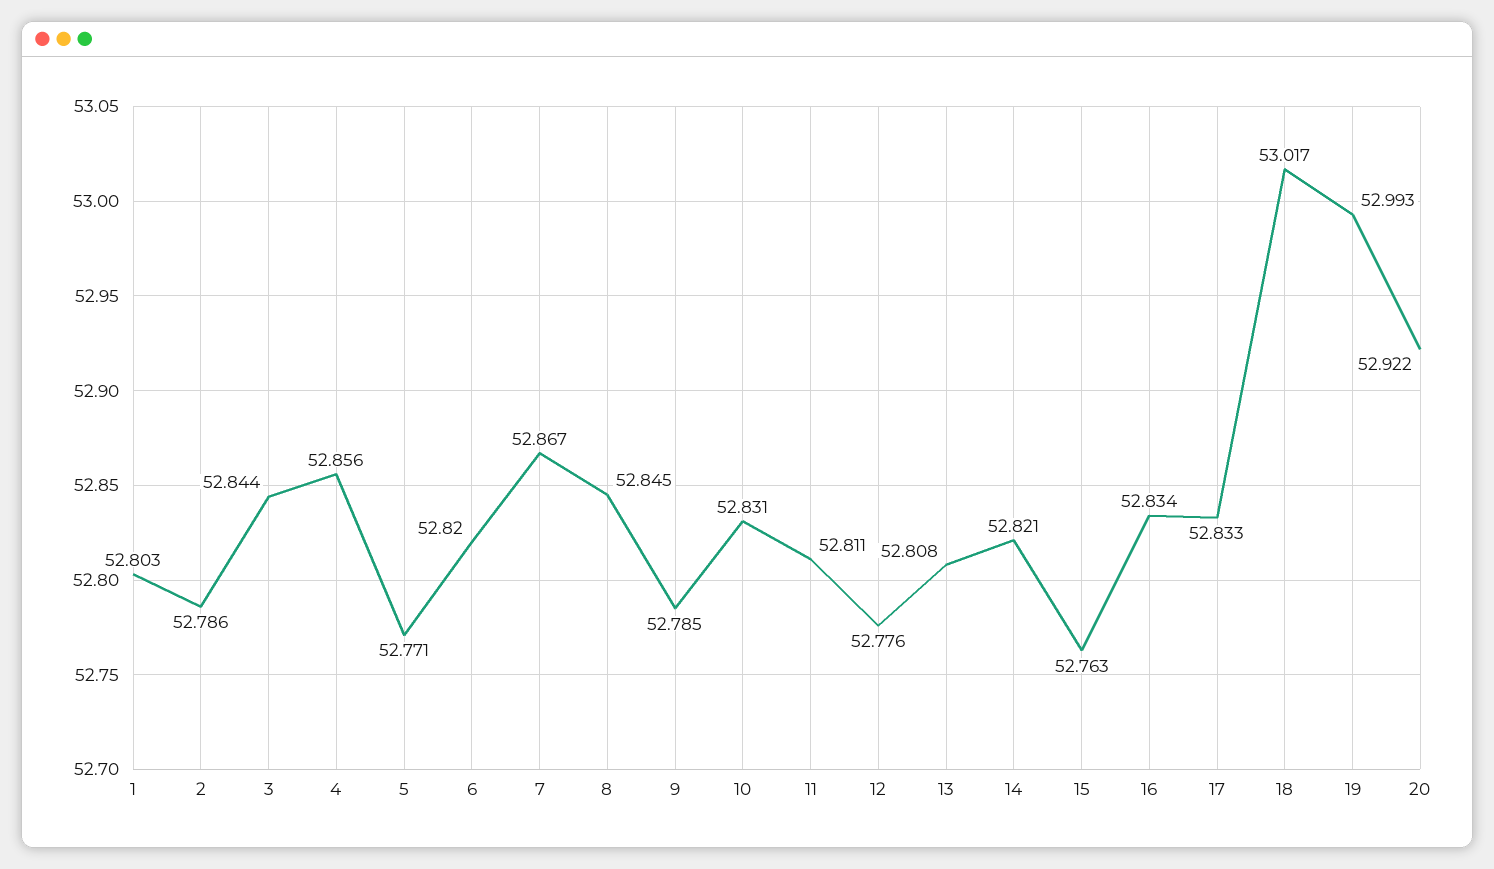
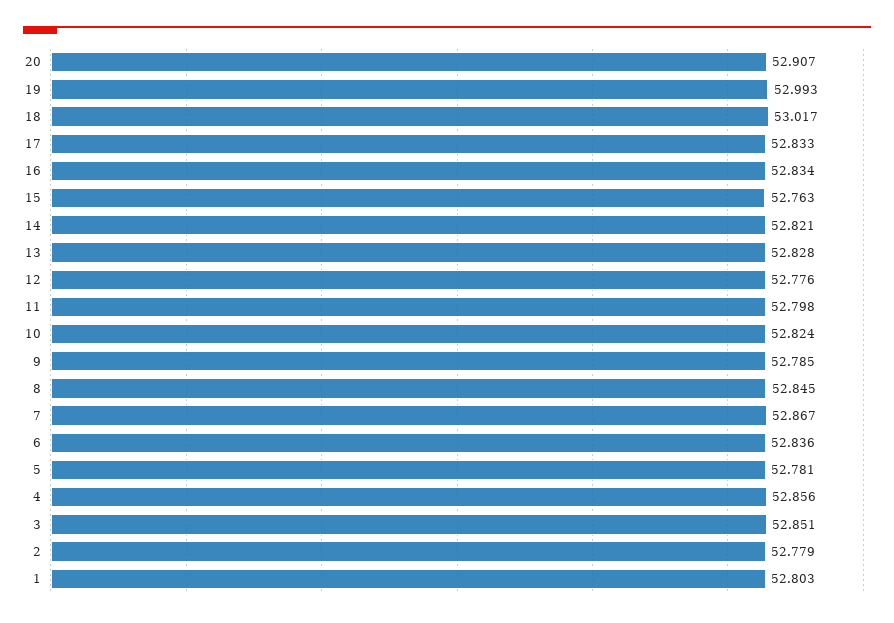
2: 52.786 -> 52.779
3: 52.844 -> 52.851
5: 52.771 -> 52.781
6: 52.82 -> 52.836
10: 52.831 -> 52.824
11: 52.811 -> 52.798
13: 52.808 -> 52.828
20: 52.922 -> 52.907

